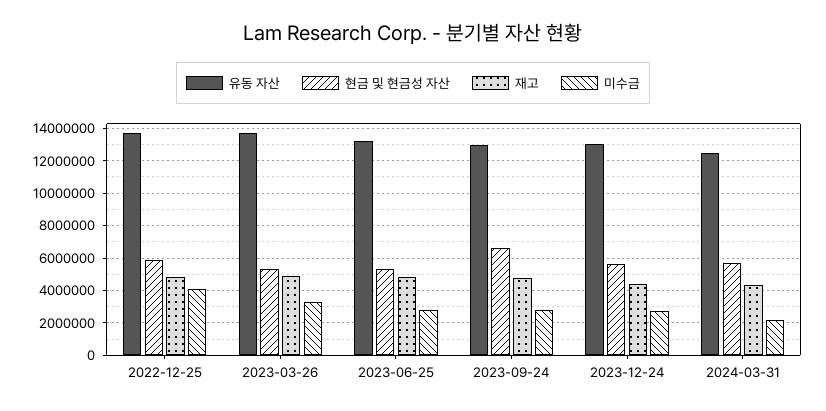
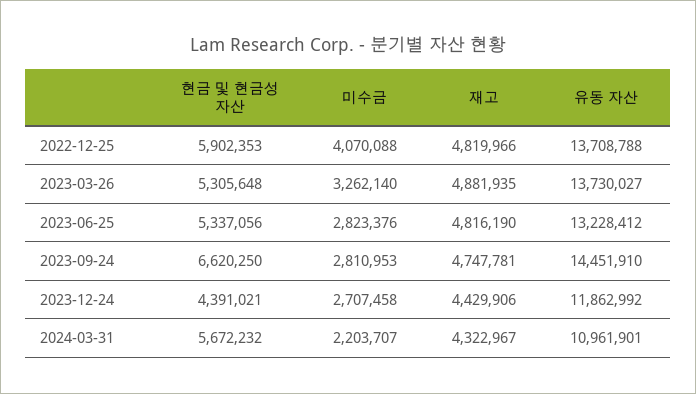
유동 자산, 2023-09-24: 13000000 -> 14451910
유동 자산, 2023-12-24: 13000000 -> 11862992
현금 및 현금성 자산, 2023-12-24: 5500000 -> 4391021
유동 자산, 2024-03-31: 12500000 -> 10961901

